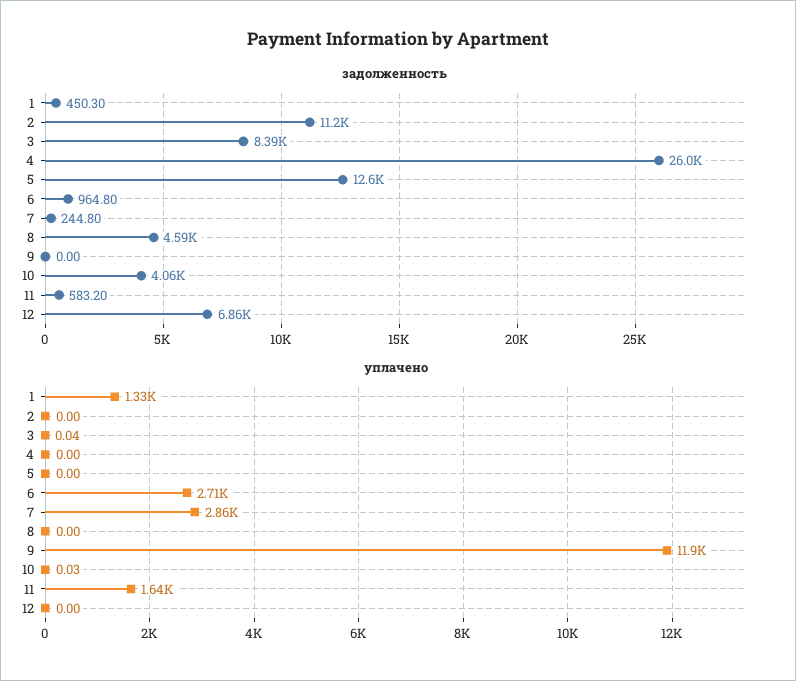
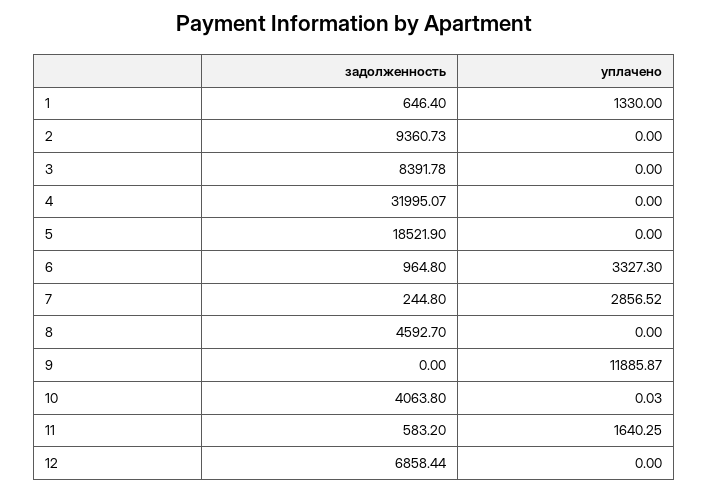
задолженность, 1: 450.3 -> 646.4
задолженность, 2: 11200 -> 9360.73
задолженность, 4: 26000 -> 31995.07
задолженность, 5: 12600 -> 18521.9
уплачено, 3: 0.04 -> 0
уплачено, 6: 2710 -> 3327.3

